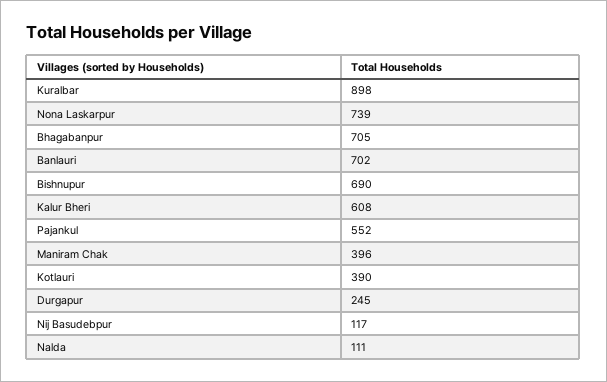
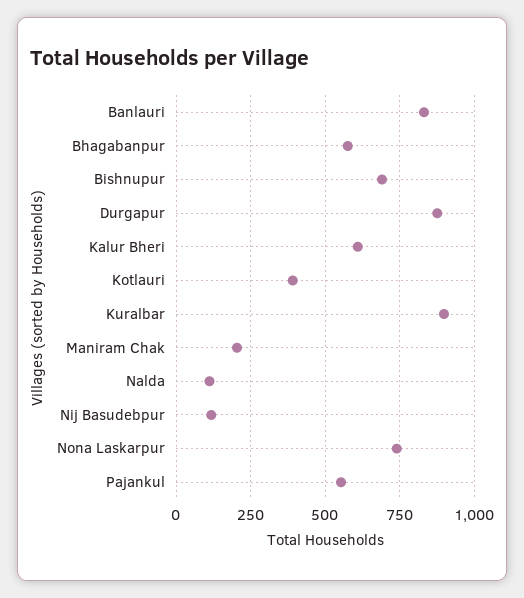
Bhagabanpur: 705 -> 575
Banlauri: 702 -> 825
Maniram Chak: 396 -> 200
Durgapur: 245 -> 875

